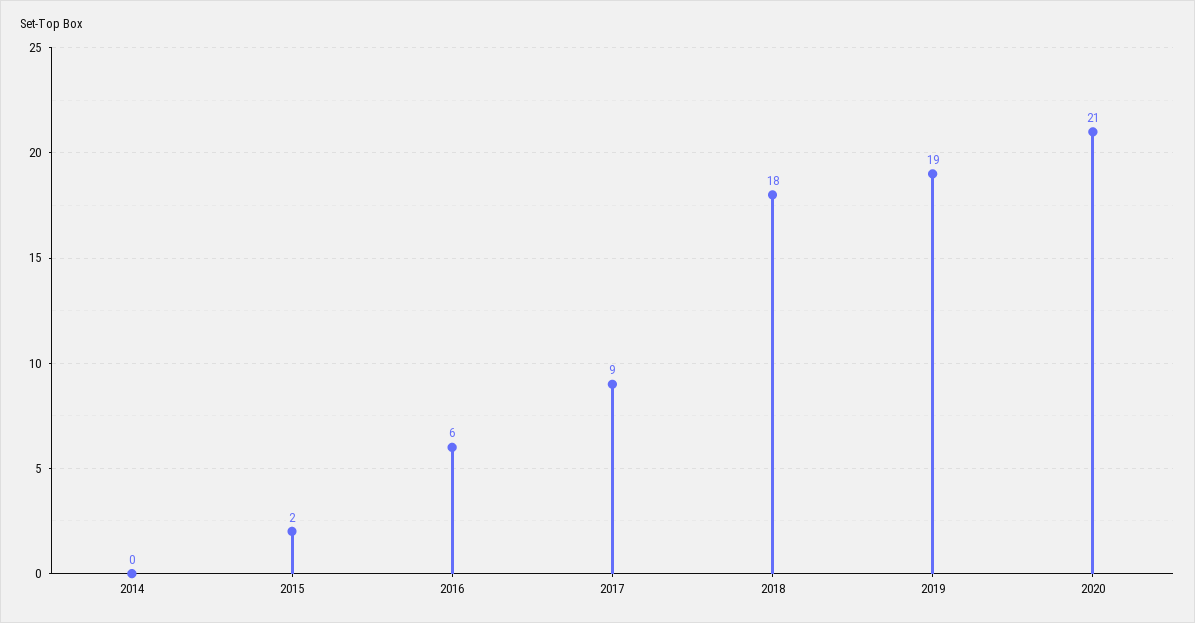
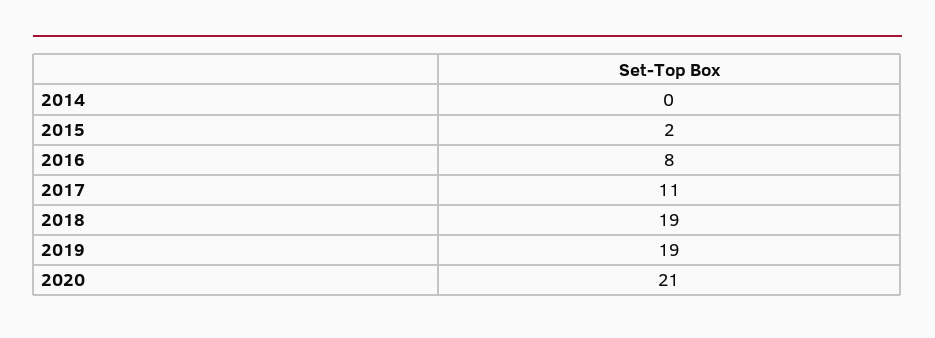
2016: 6 -> 8
2017: 9 -> 11
2018: 18 -> 19

